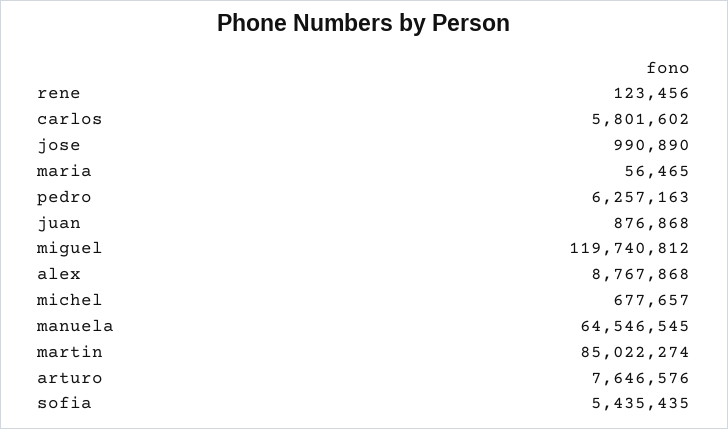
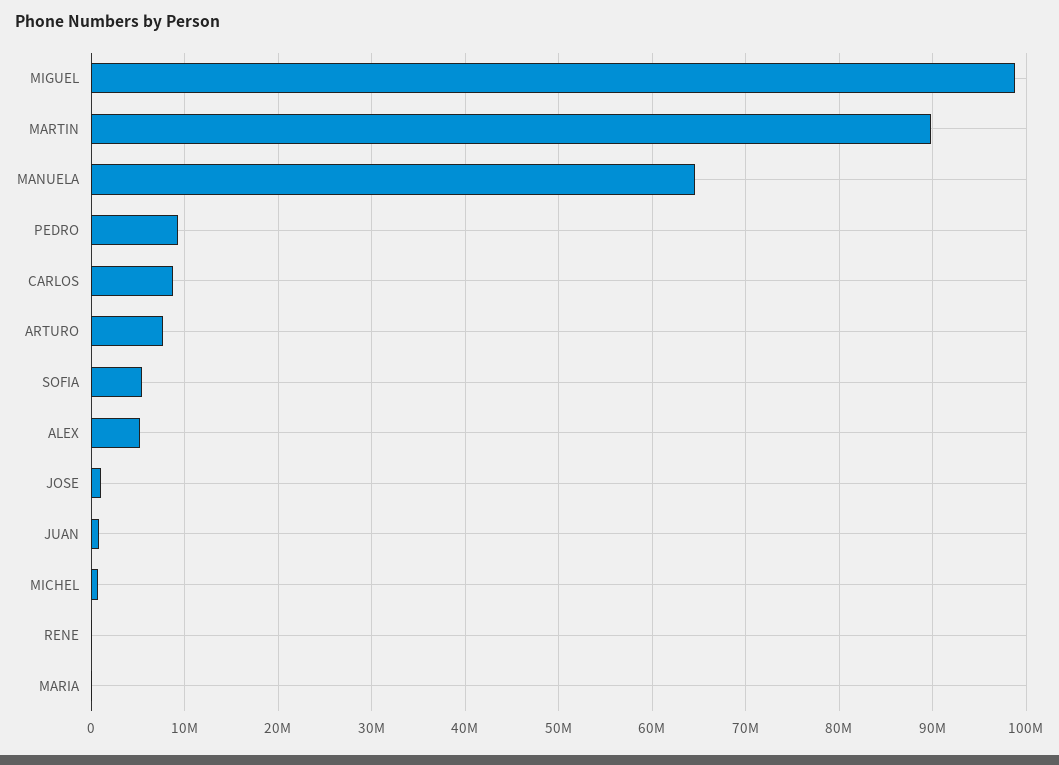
carlos: 5801602 -> 9000000
pedro: 6257163 -> 9000000
miguel: 119740812 -> 99000000
alex: 8767868 -> 5000000
martin: 85022274 -> 90000000

